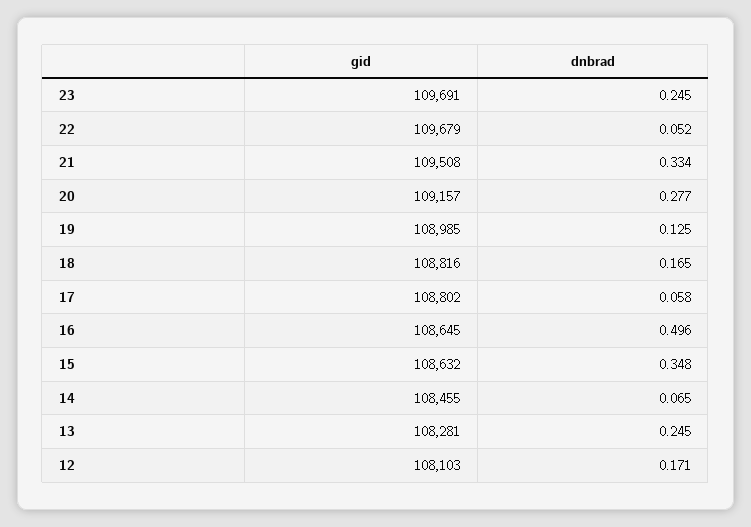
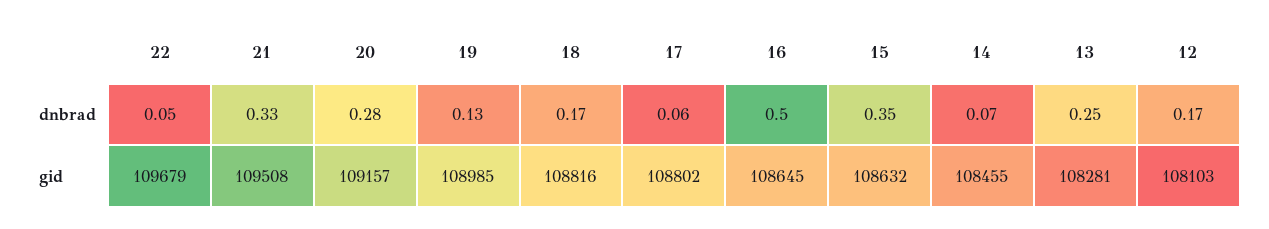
gid, 23: 109691 -> none
dnbrad, 23: 0.245 -> none

